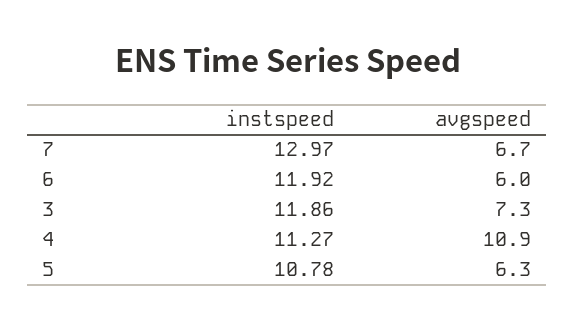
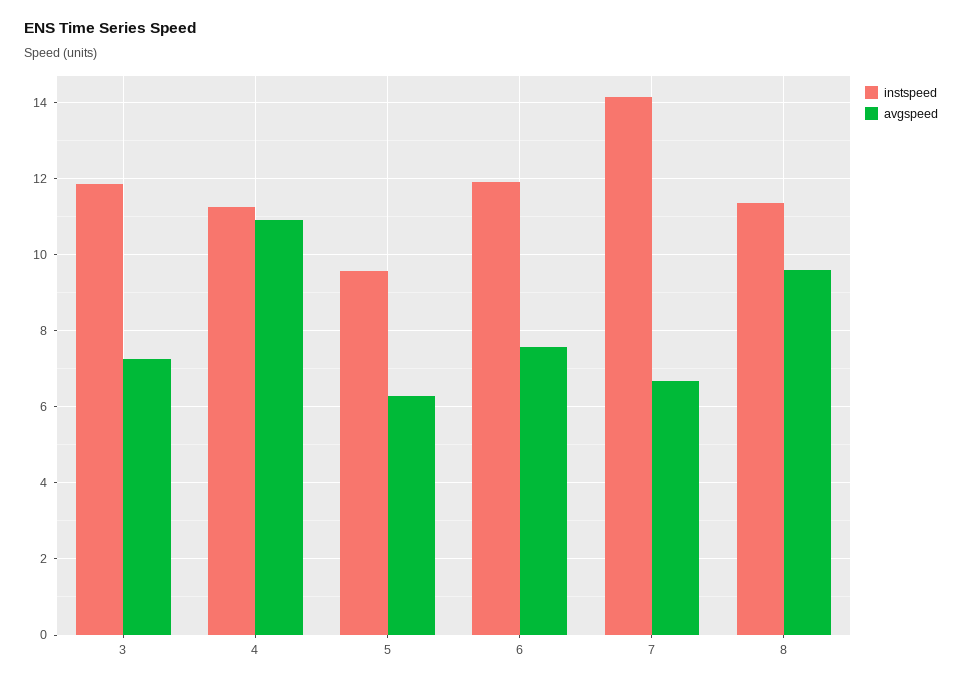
instspeed, 7: 12.97 -> 14.2
avgspeed, 6: 6 -> 7.6
instspeed, 5: 10.78 -> 9.6
instspeed, 8: none -> 11.4
avgspeed, 8: none -> 9.6

